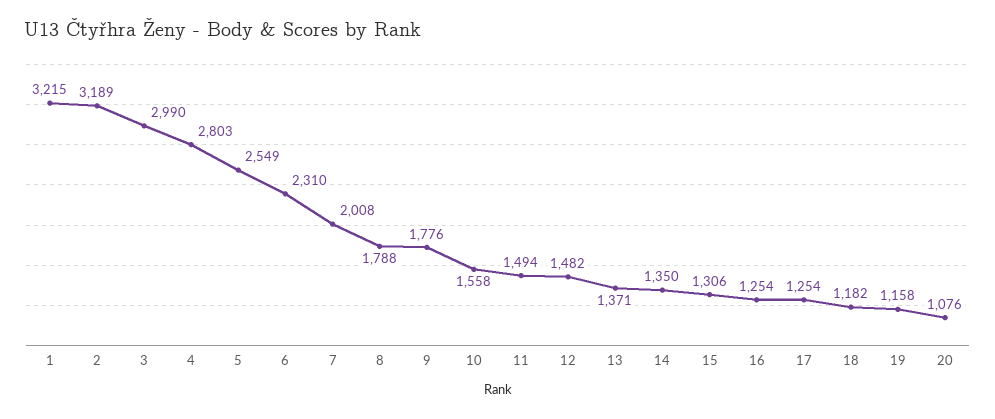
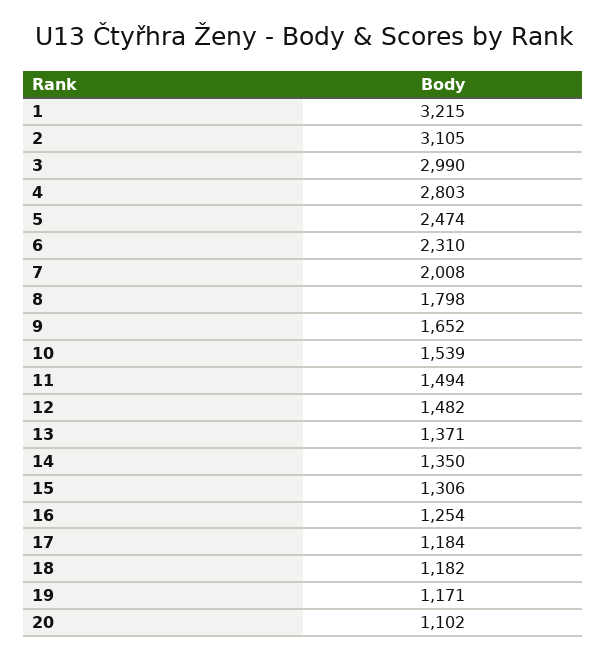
2: 3189 -> 3105
5: 2549 -> 2474
8: 1788 -> 1798
9: 1776 -> 1652
10: 1558 -> 1539
17: 1254 -> 1184
19: 1158 -> 1171
20: 1076 -> 1102

